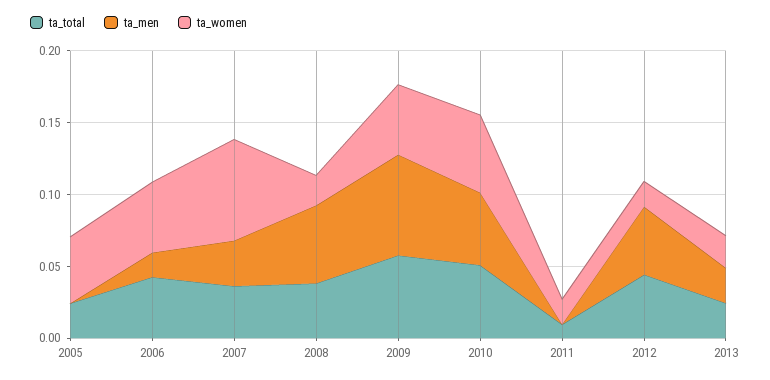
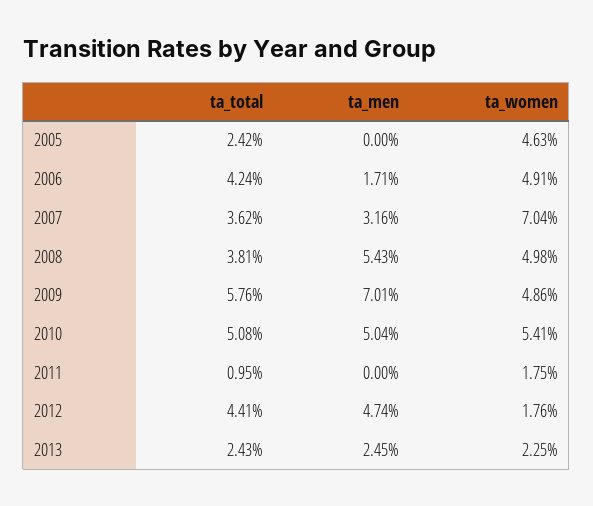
ta_women, 2008: 0.02 -> 0.0498

